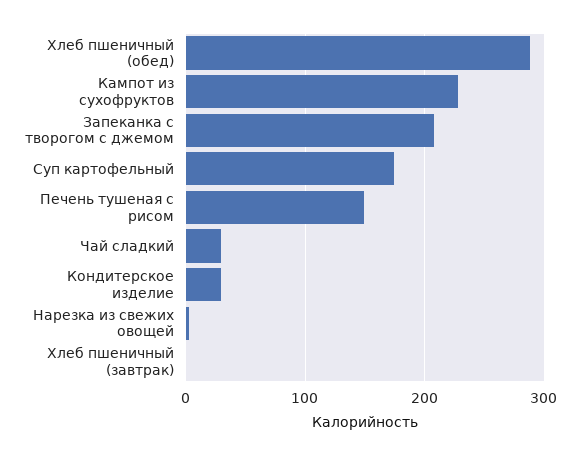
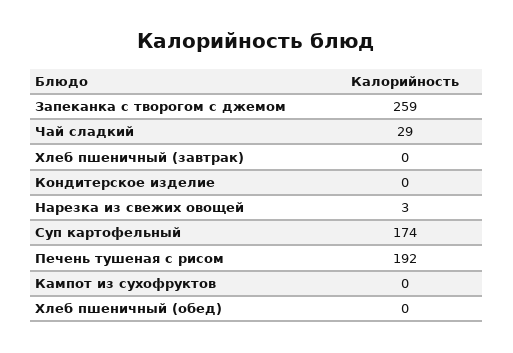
Хлеб пшеничный (обед): 290 -> 0
Кампот из сухофруктов: 230 -> 0
Запеканка с творогом с джемом: 210 -> 259
Печень тушеная с рисом: 150 -> 192
Кондитерское изделие: 30 -> 0

